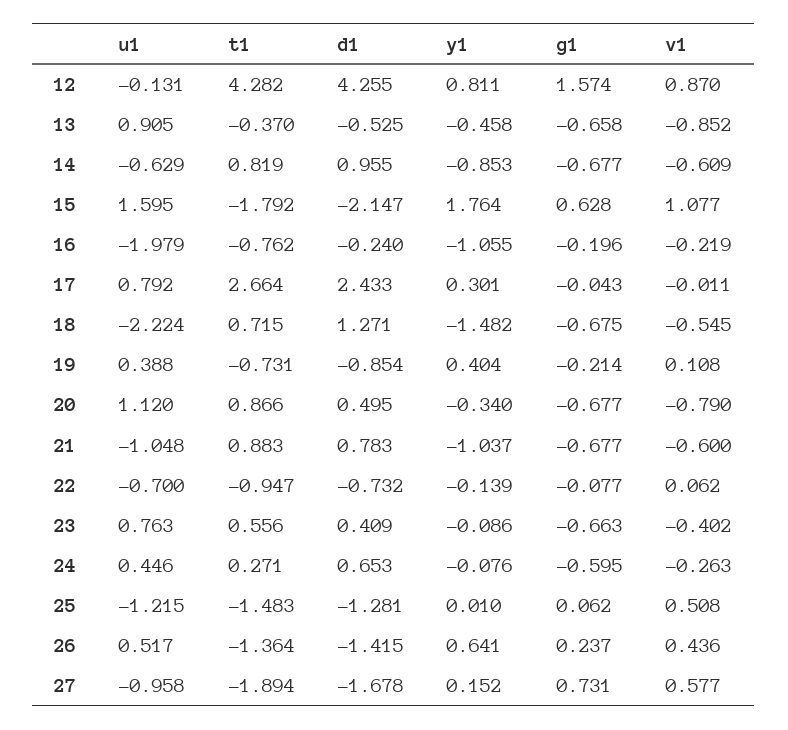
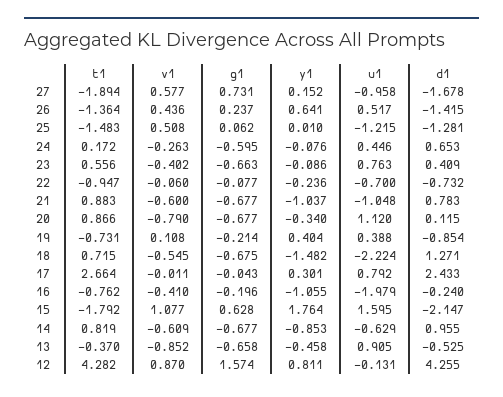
v1, 16: -0.219 -> -0.41
d1, 20: 0.495 -> 0.115
y1, 22: -0.139 -> -0.236
v1, 22: 0.062 -> -0.06
t1, 24: 0.271 -> 0.172

